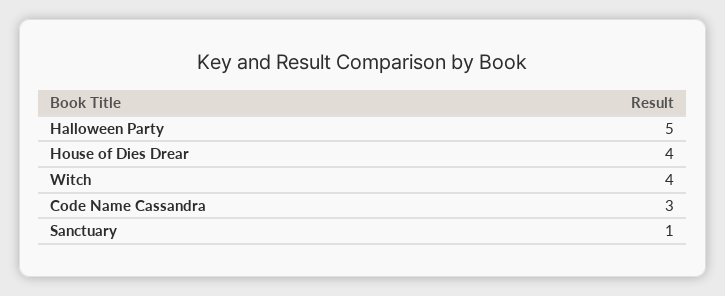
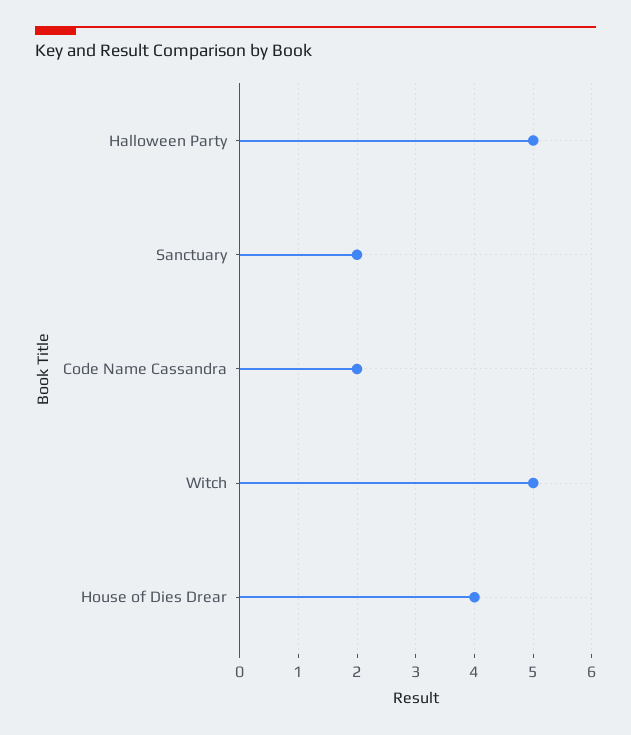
Witch: 4 -> 5
Code Name Cassandra: 3 -> 2
Sanctuary: 1 -> 2

